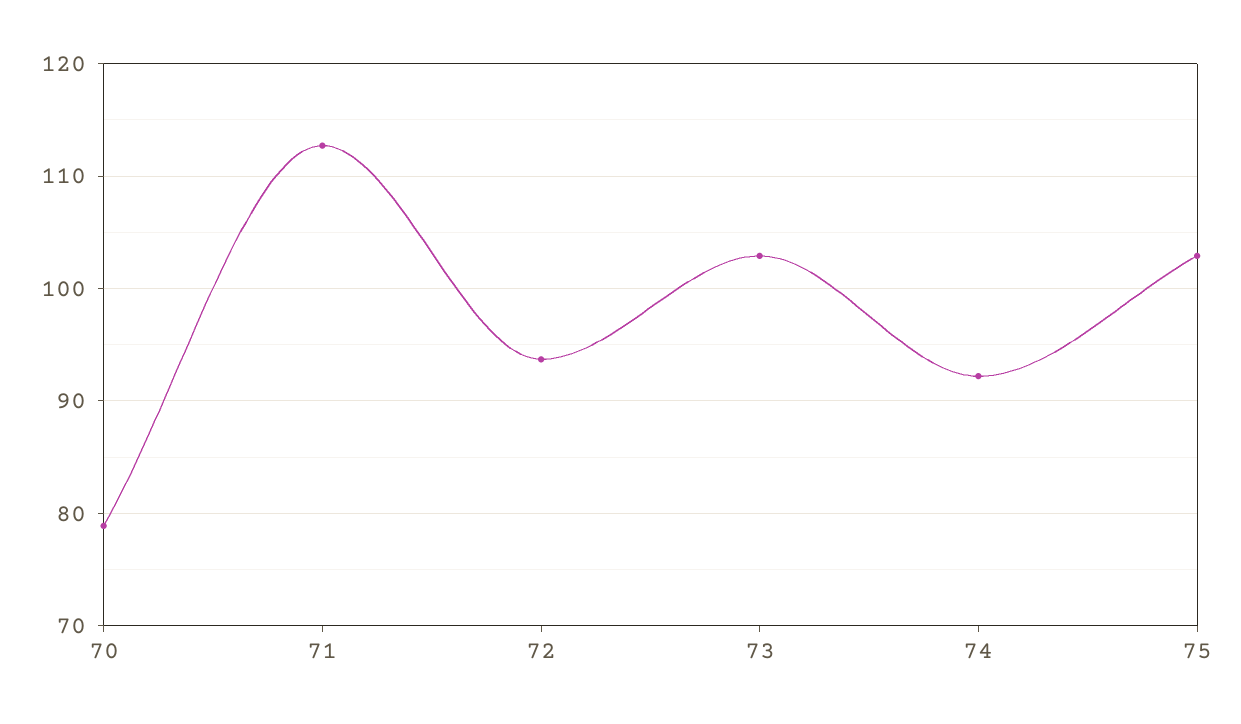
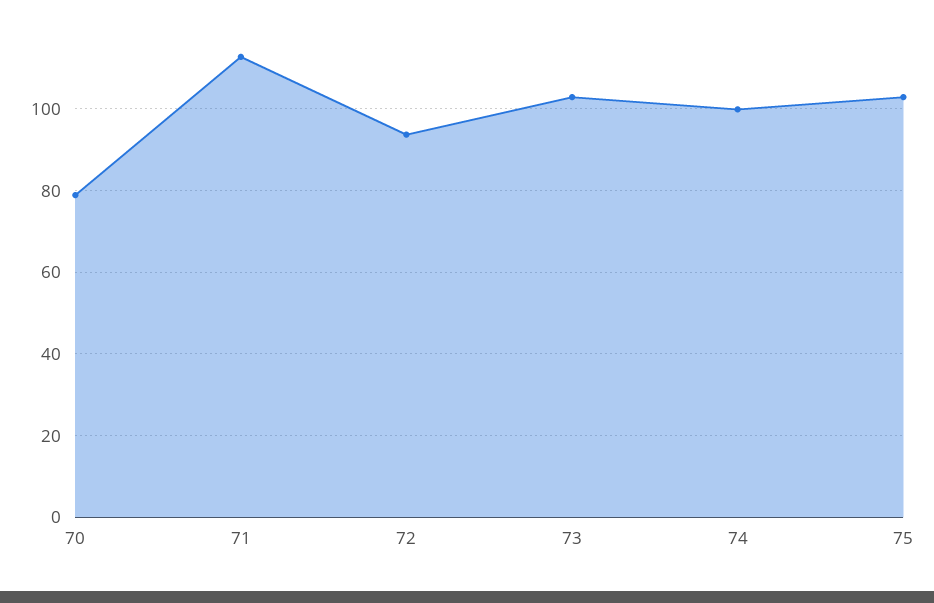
74: 92 -> 100

